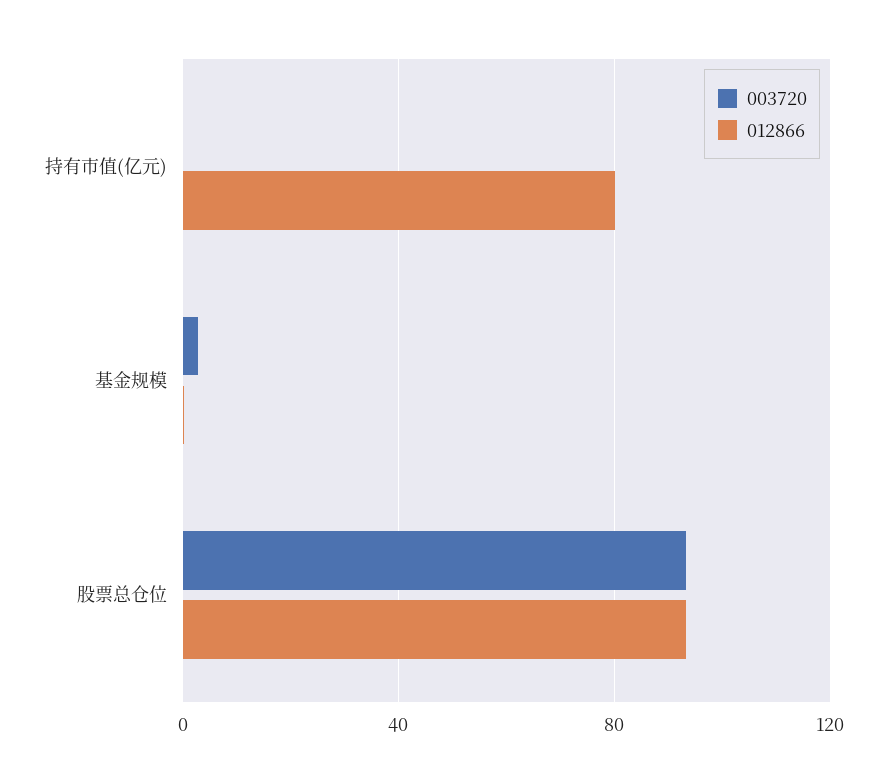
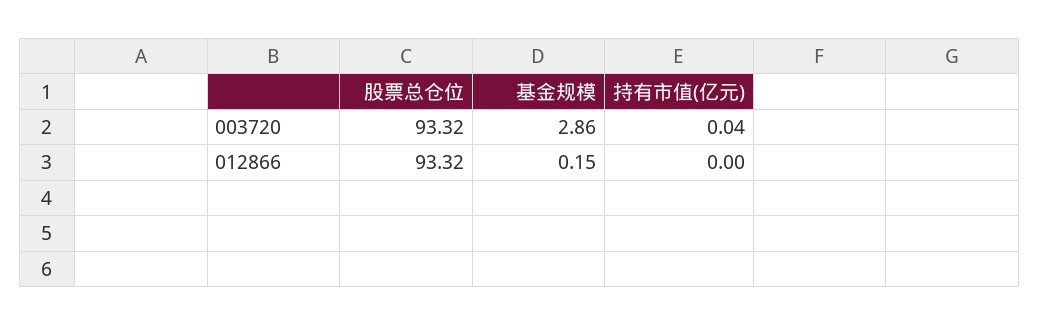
012866, 持有市值(亿元): 80 -> 0

